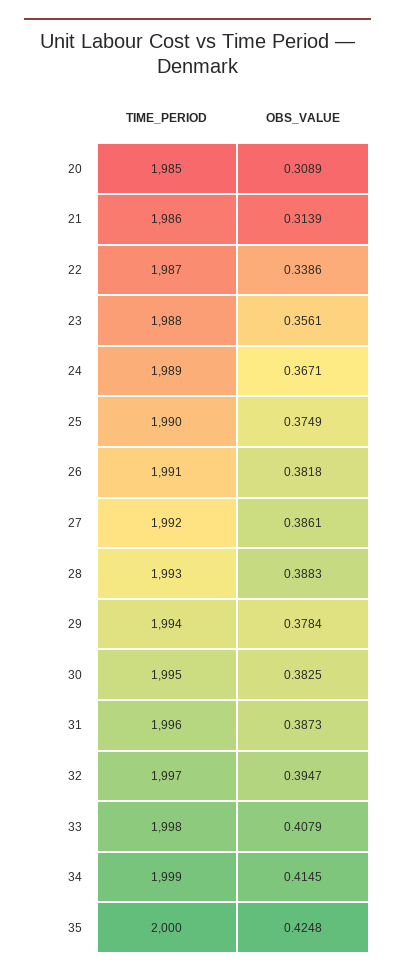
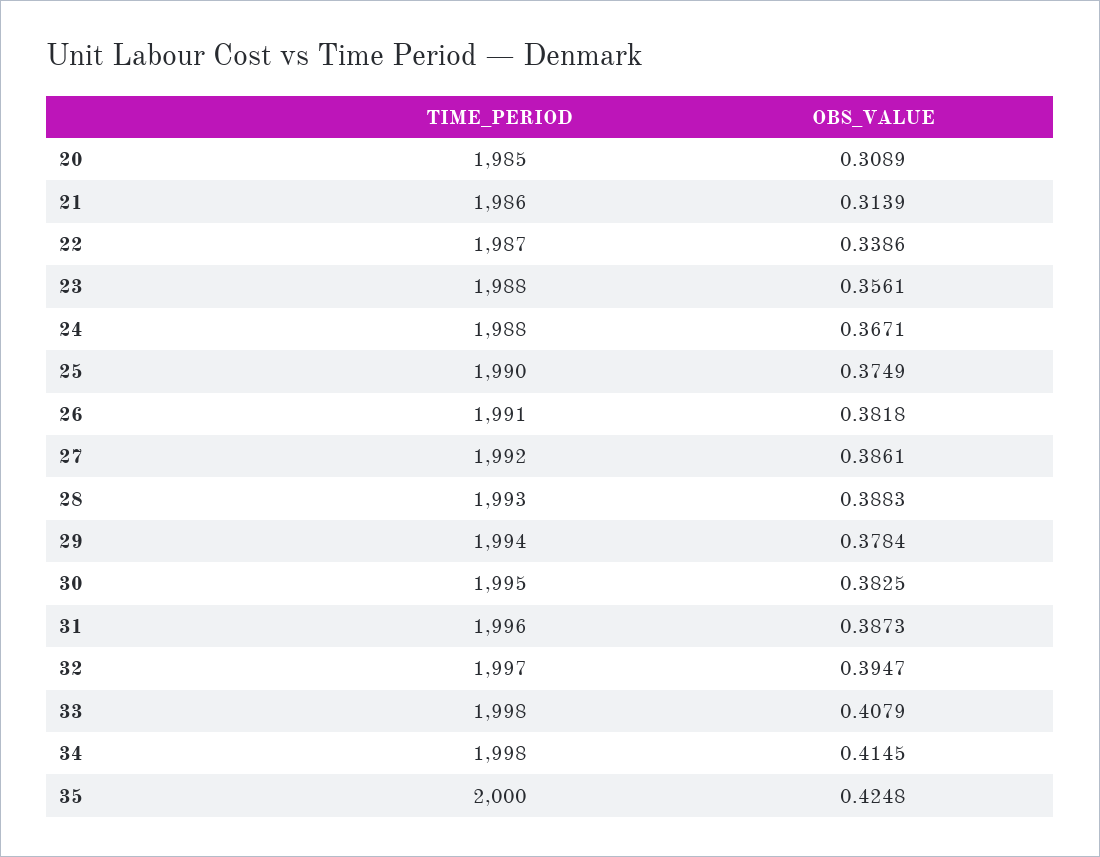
TIME_PERIOD, 24: 1989 -> 1988
TIME_PERIOD, 34: 1999 -> 1998

